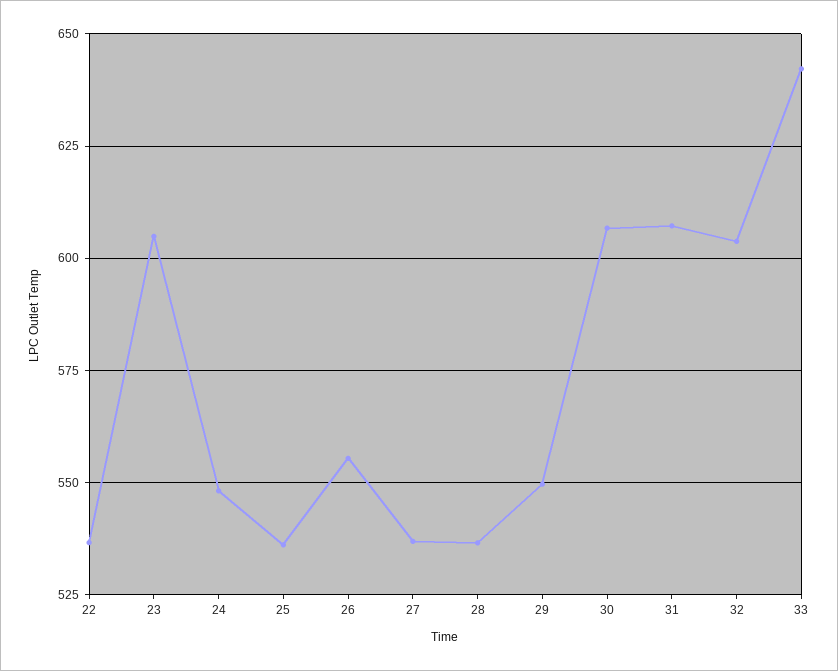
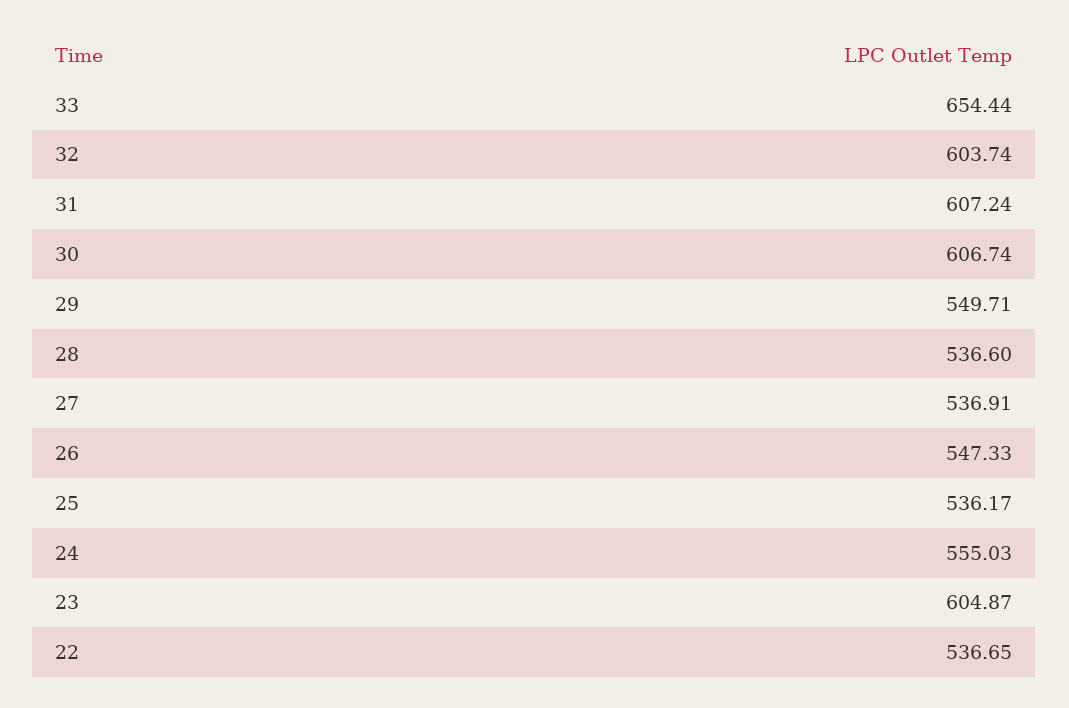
24: 547.5 -> 555.03
26: 555 -> 547.33
33: 642.5 -> 654.44

